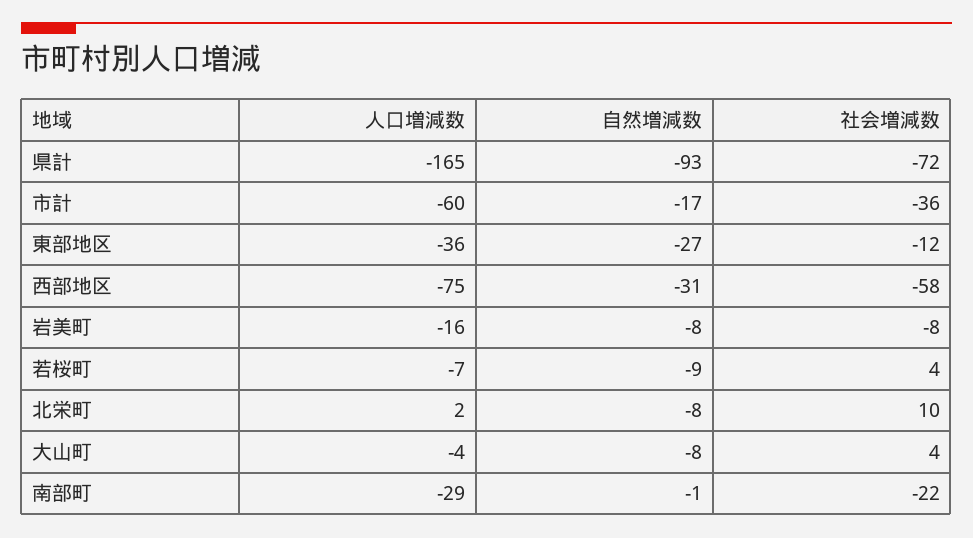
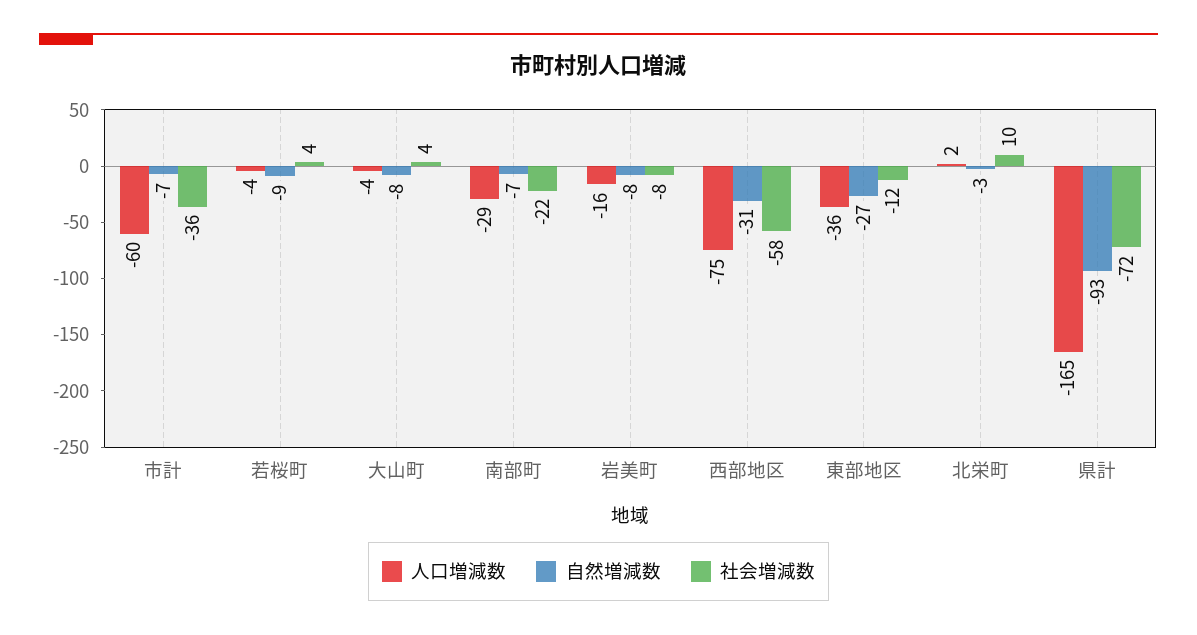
自然増減数, 市計: -17 -> -7
人口増減数, 若桜町: -7 -> -4
自然増減数, 北栄町: -8 -> -3
自然増減数, 南部町: -1 -> -7

